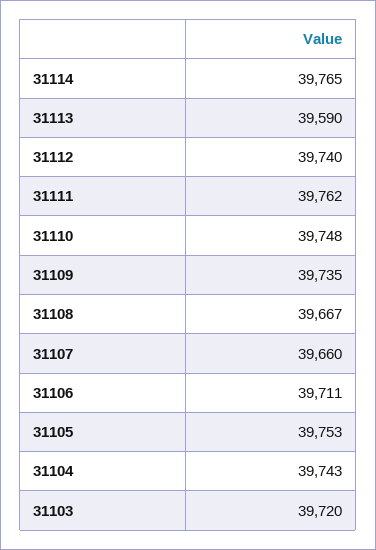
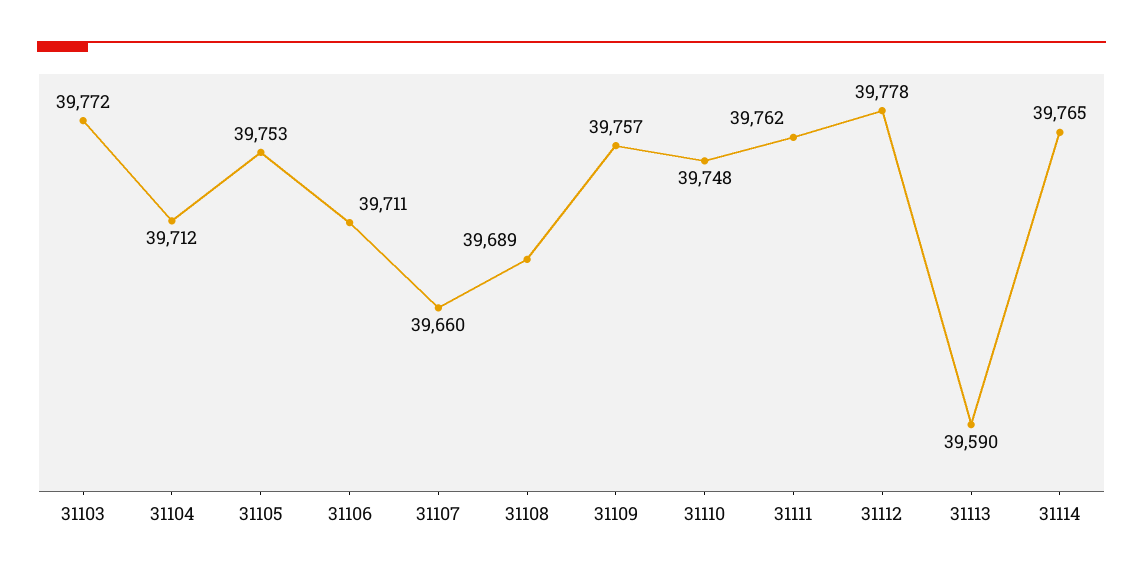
31112: 39740 -> 39778
31109: 39735 -> 39757
31108: 39667 -> 39689
31104: 39743 -> 39712
31103: 39720 -> 39772

